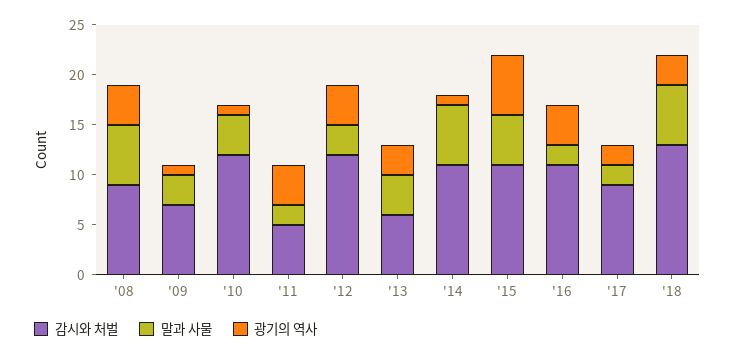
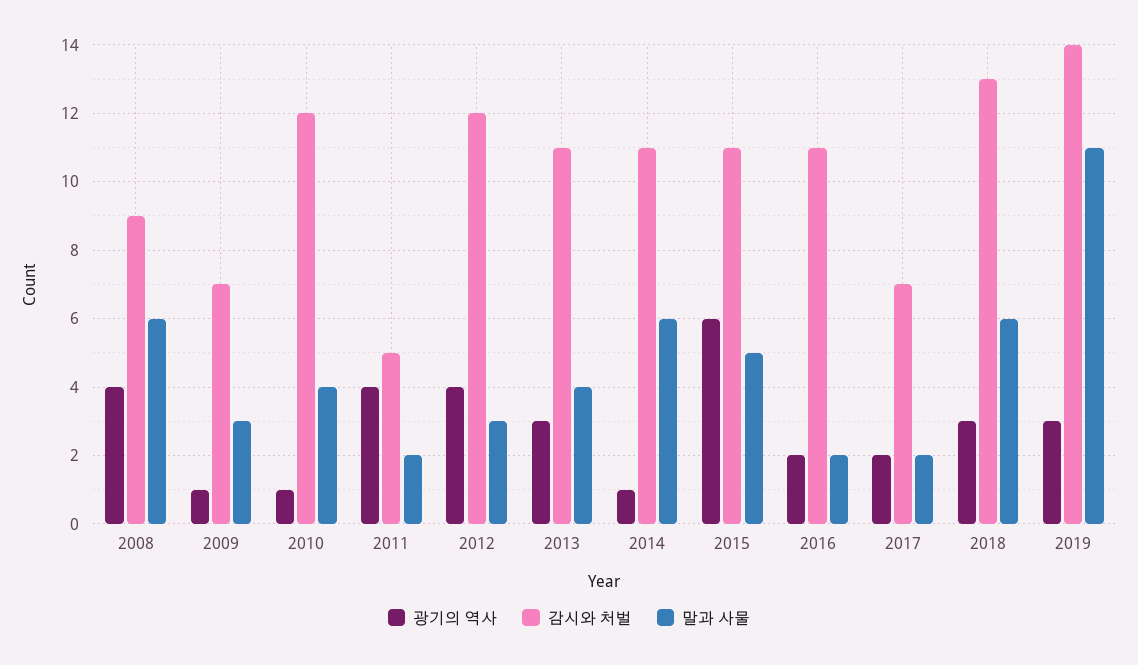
감시와 처벌, '13: 6 -> 11
광기의 역사, '16: 4 -> 2
감시와 처벌, '17: 9 -> 7
광기의 역사, 2019: none -> 3
감시와 처벌, 2019: none -> 14
말과 사물, 2019: none -> 11

